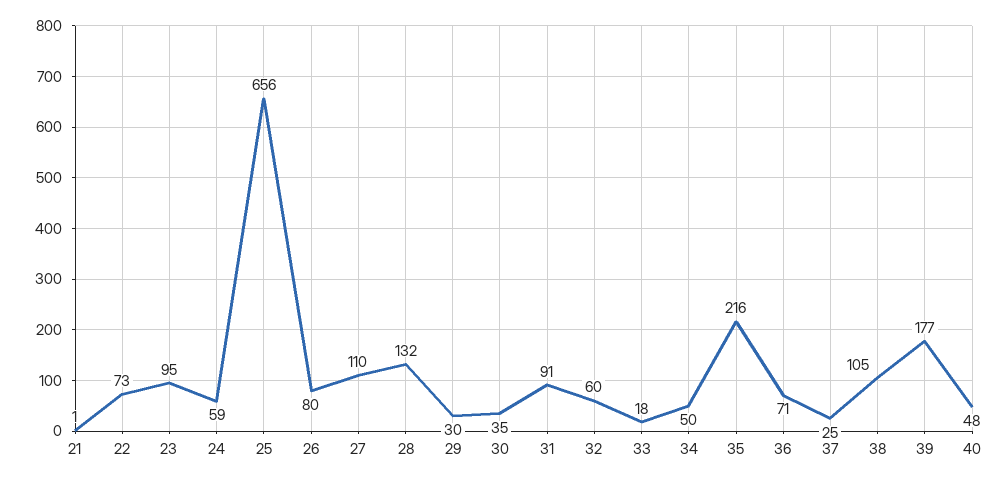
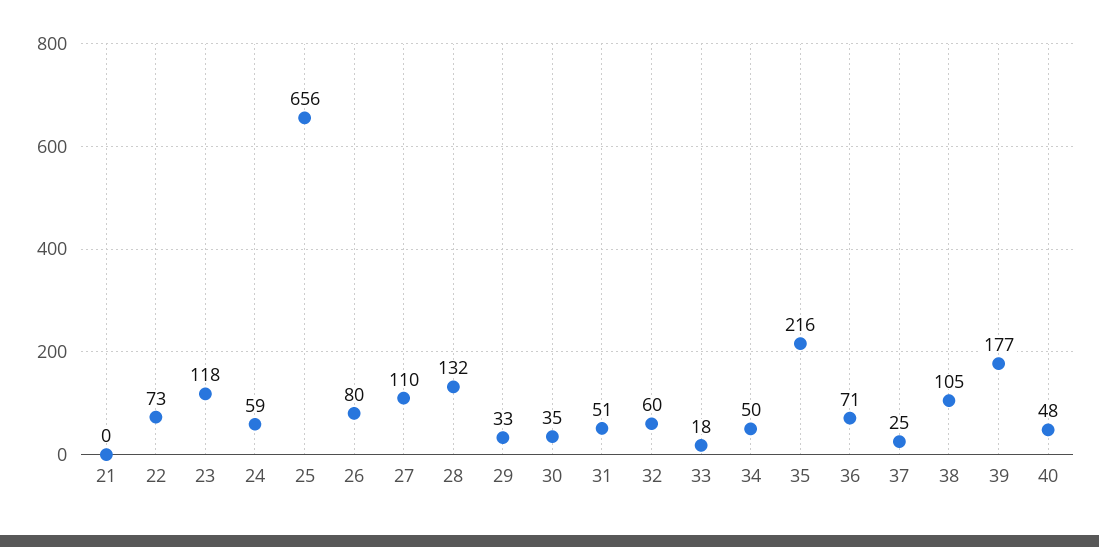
21: 1 -> 0
23: 95 -> 118
29: 30 -> 33
31: 91 -> 51

